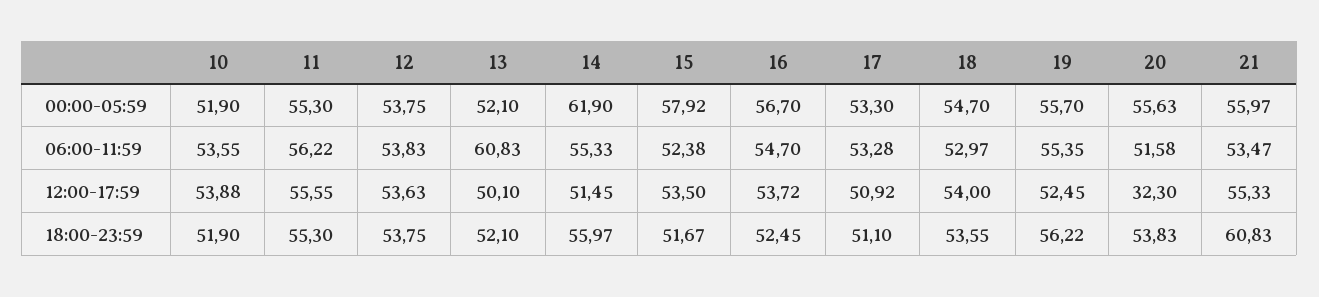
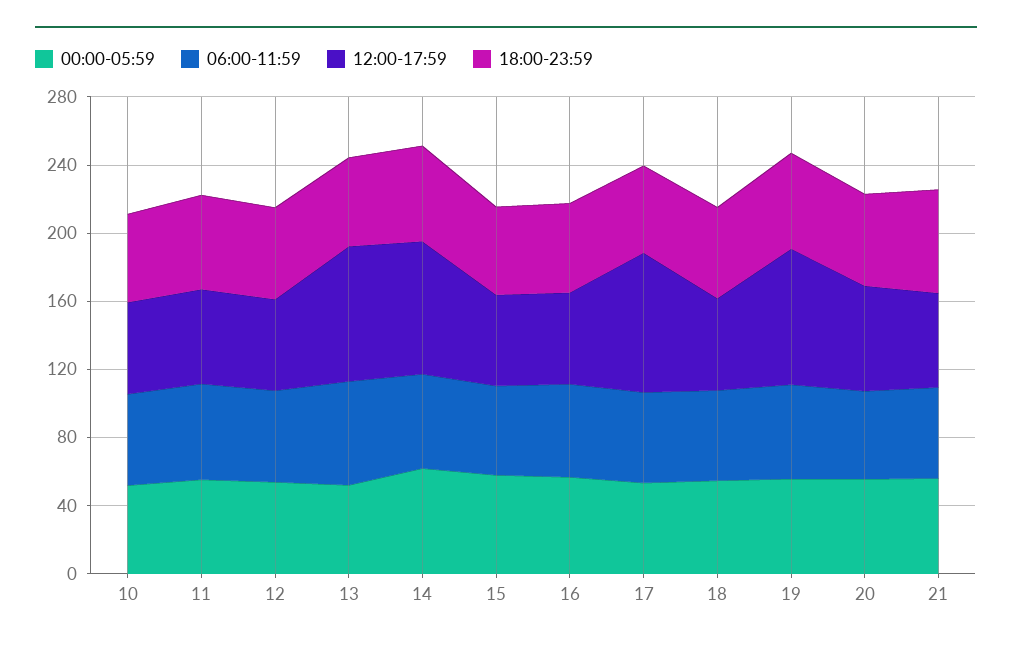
12:00-17:59, 13: 50.1 -> 80
12:00-17:59, 14: 51.45 -> 80
12:00-17:59, 17: 50.92 -> 80
12:00-17:59, 19: 52.45 -> 80
12:00-17:59, 20: 32.3 -> 60

